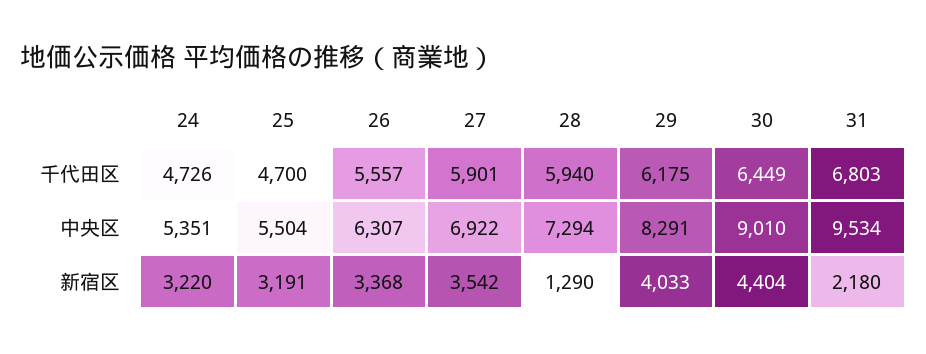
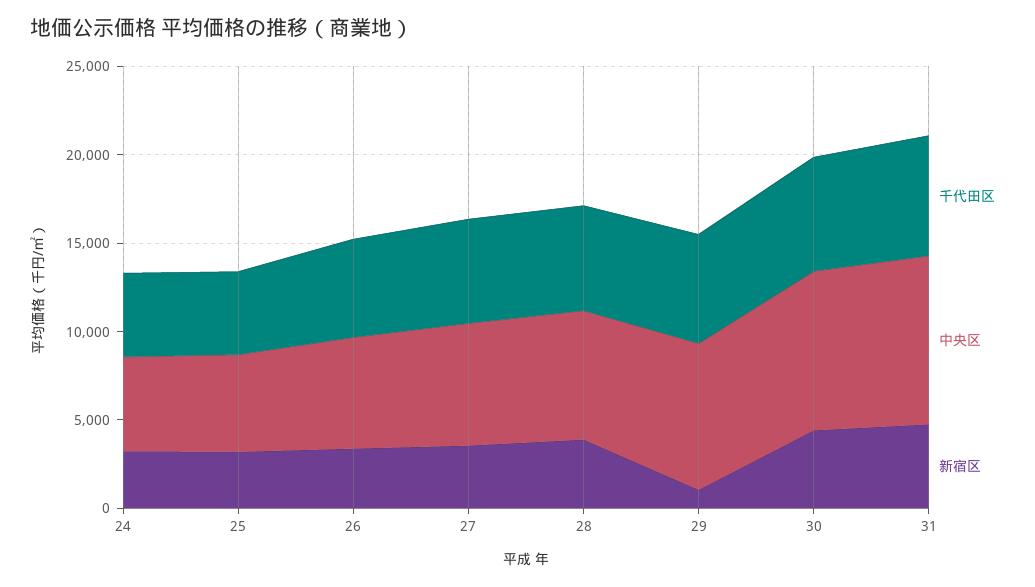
新宿区, 28: 1290 -> 4000
新宿区, 29: 4033 -> 1000
新宿区, 31: 2180 -> 5000

